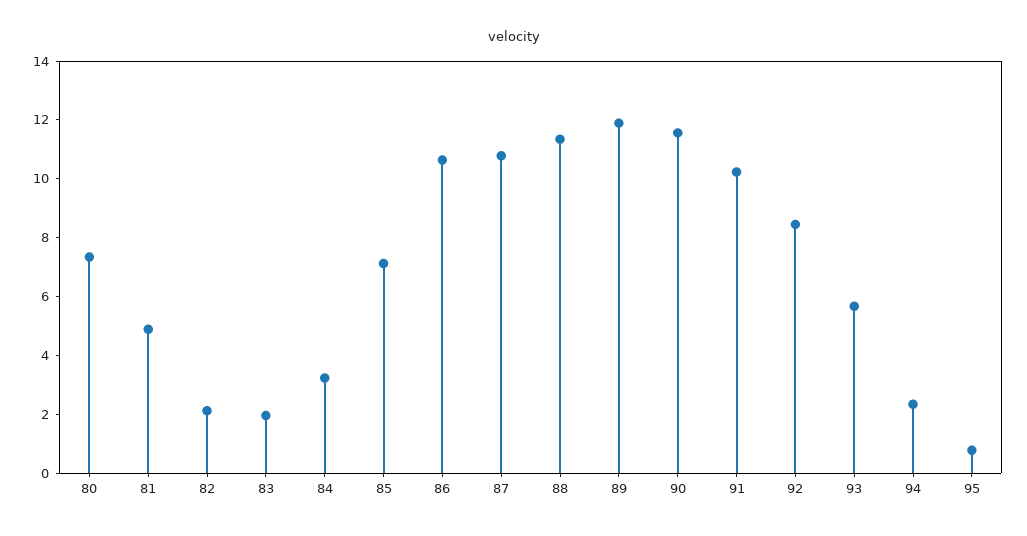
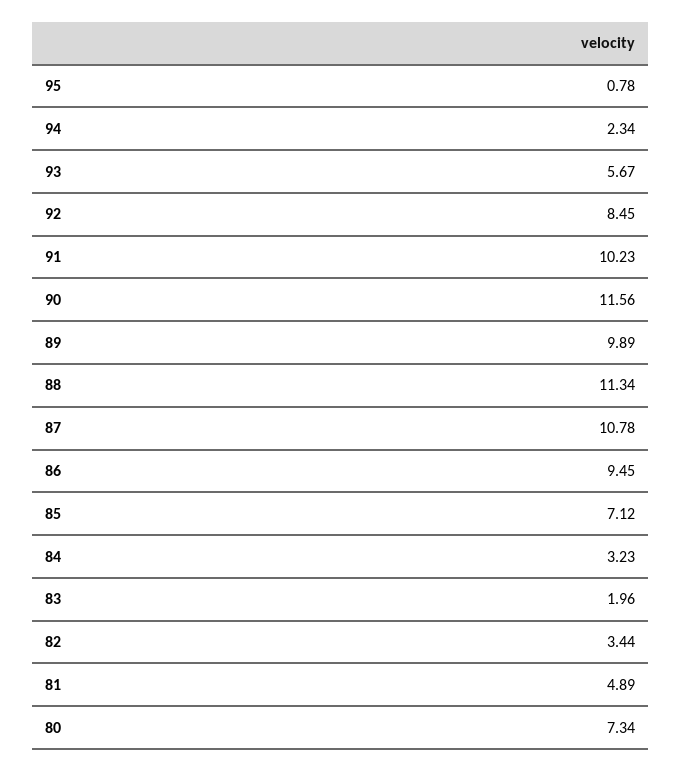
82: 2 -> 3.44
86: 10.5 -> 9.45
89: 12 -> 9.89

